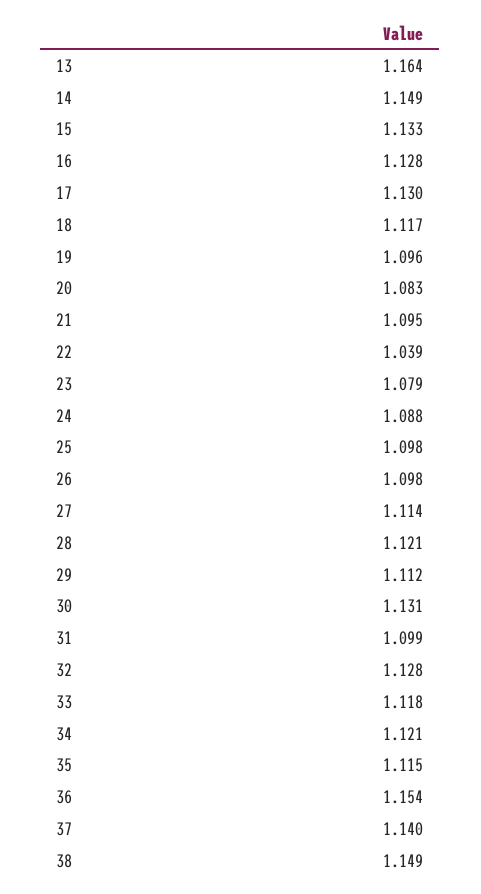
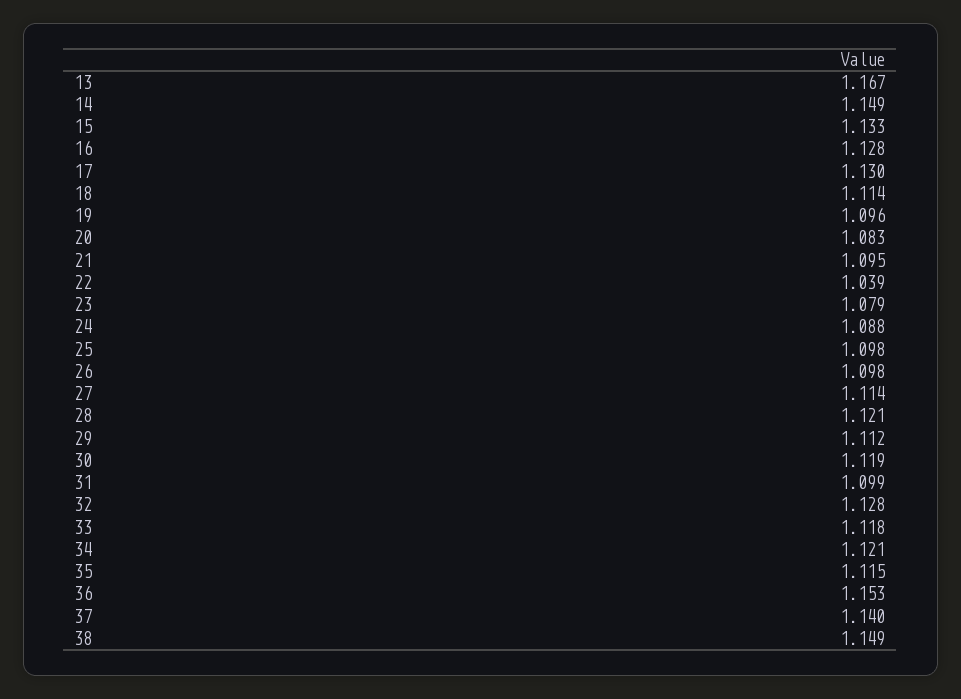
13: 1.164 -> 1.167
18: 1.117 -> 1.114
30: 1.131 -> 1.119
36: 1.154 -> 1.153

